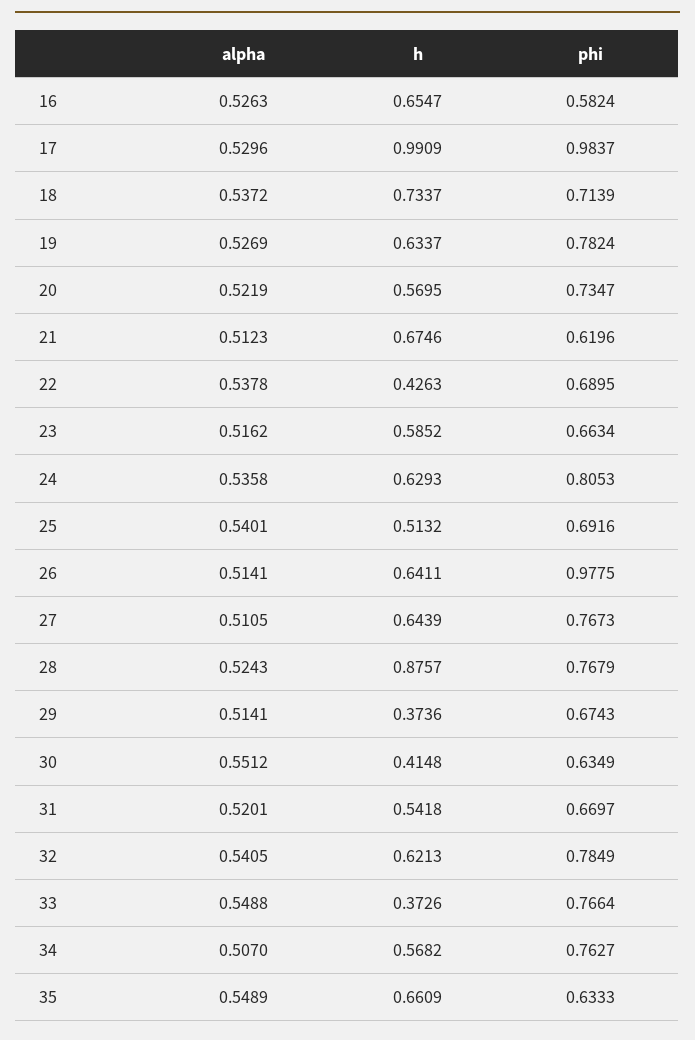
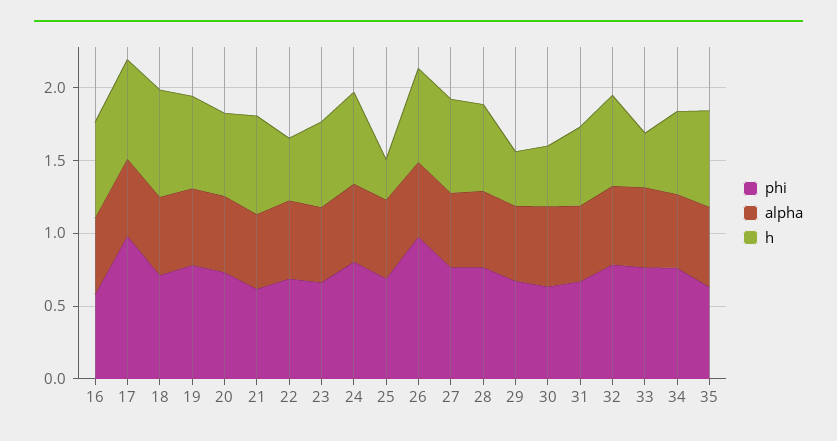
h, 17: 0.9909 -> 0.7
h, 25: 0.5132 -> 0.3
h, 28: 0.8757 -> 0.6

